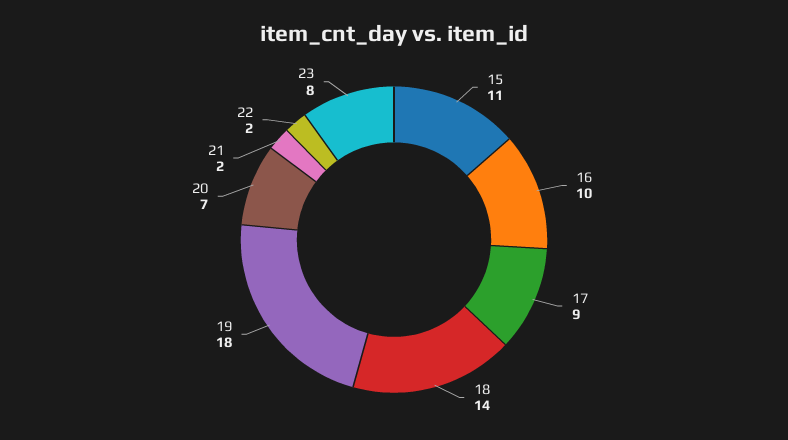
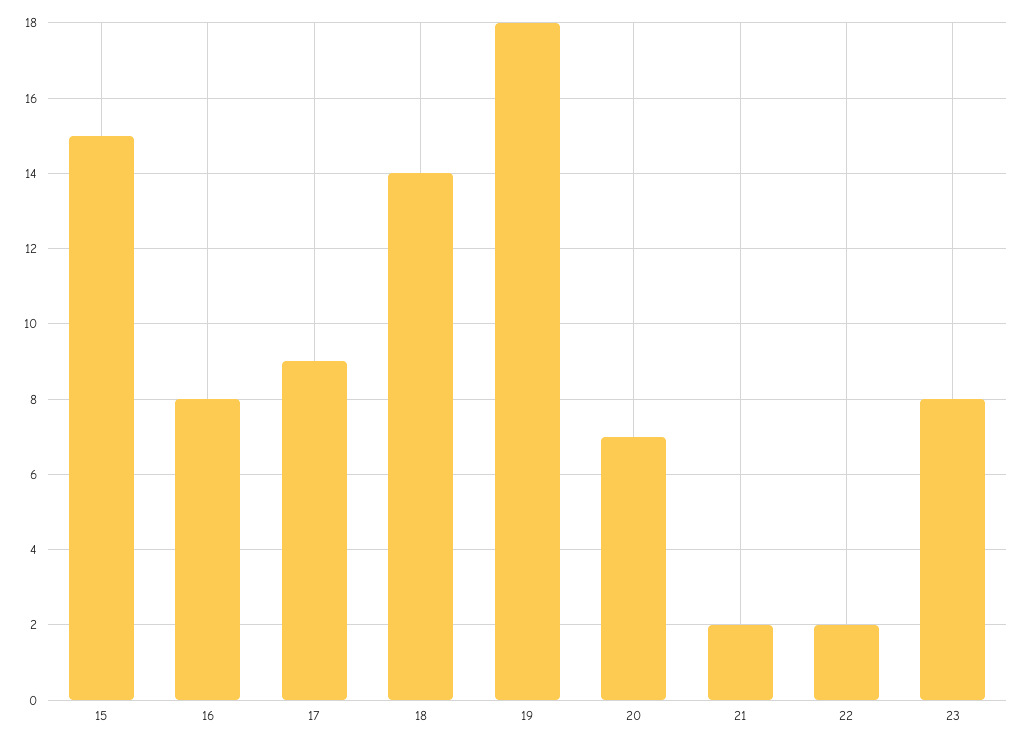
15: 11 -> 15
16: 10 -> 8

